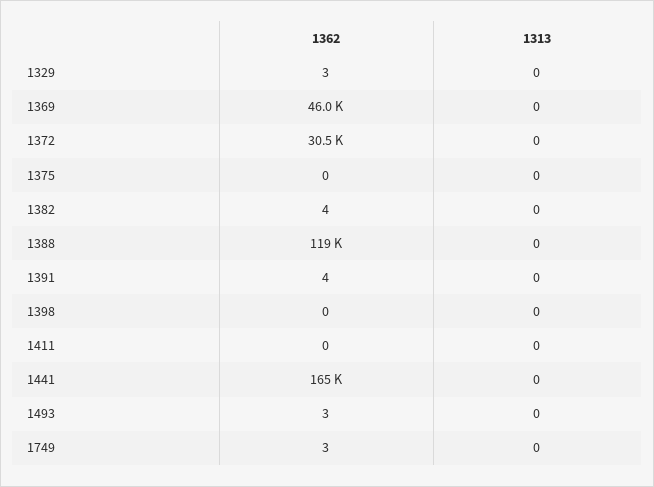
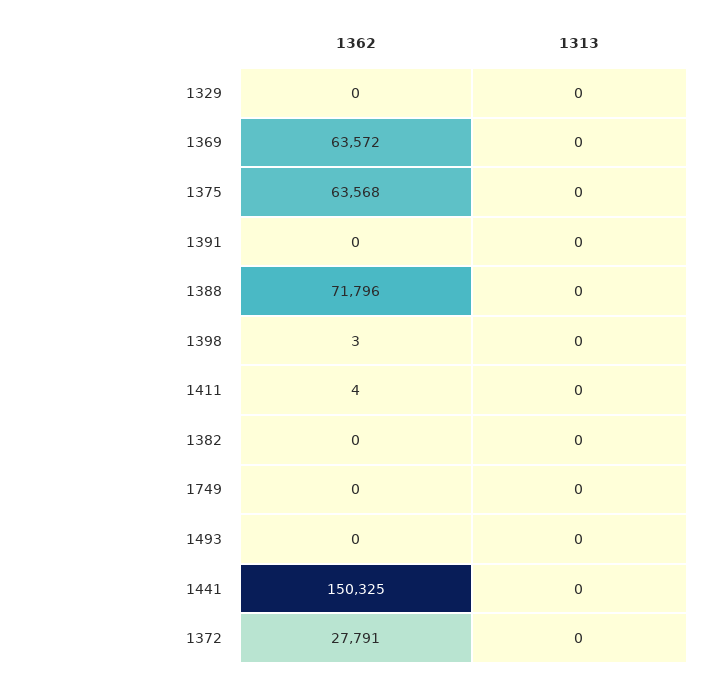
1362, 1329: 3 -> 0
1362, 1369: 46000 -> 63572
1362, 1372: 30500 -> 27791
1362, 1375: 0 -> 63568
1362, 1382: 4 -> 0
1362, 1388: 119000 -> 71796
1362, 1391: 4 -> 0
1362, 1398: 0 -> 3
1362, 1411: 0 -> 4
1362, 1441: 165000 -> 150325
1362, 1493: 3 -> 0
1362, 1749: 3 -> 0

